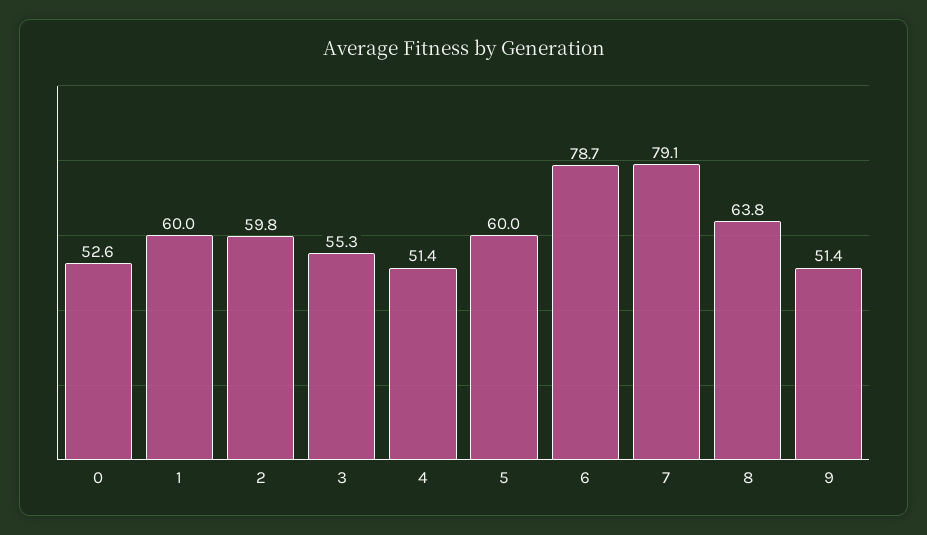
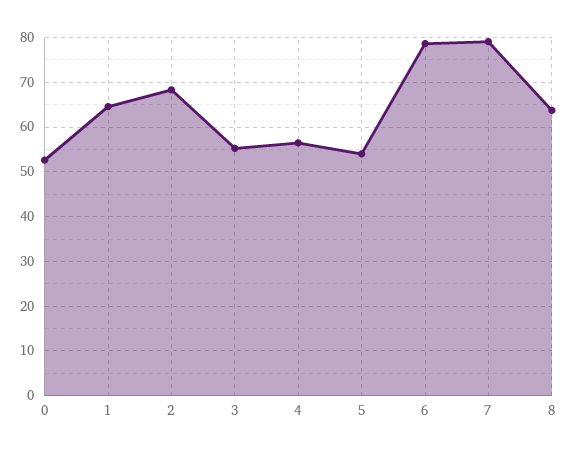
1: 60 -> 64
2: 59.8 -> 68
4: 51.4 -> 56
5: 60 -> 54
9: 51.4 -> none

